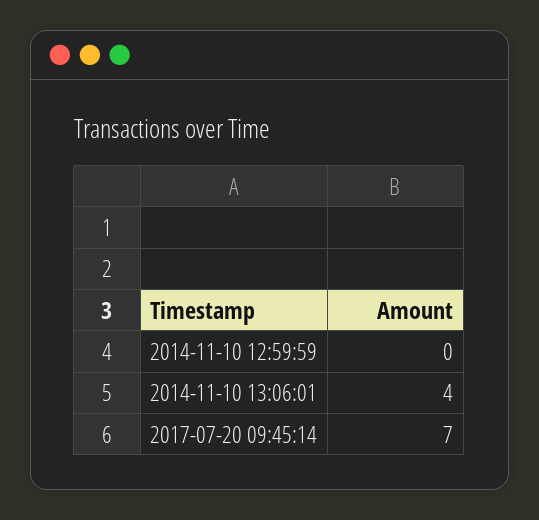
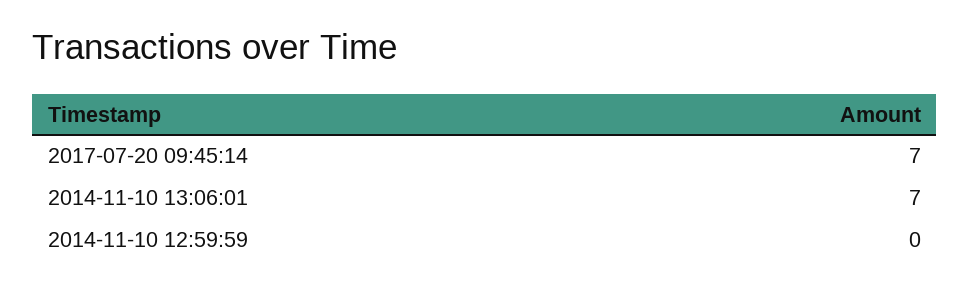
2014-11-10 13:06:01: 4 -> 7

